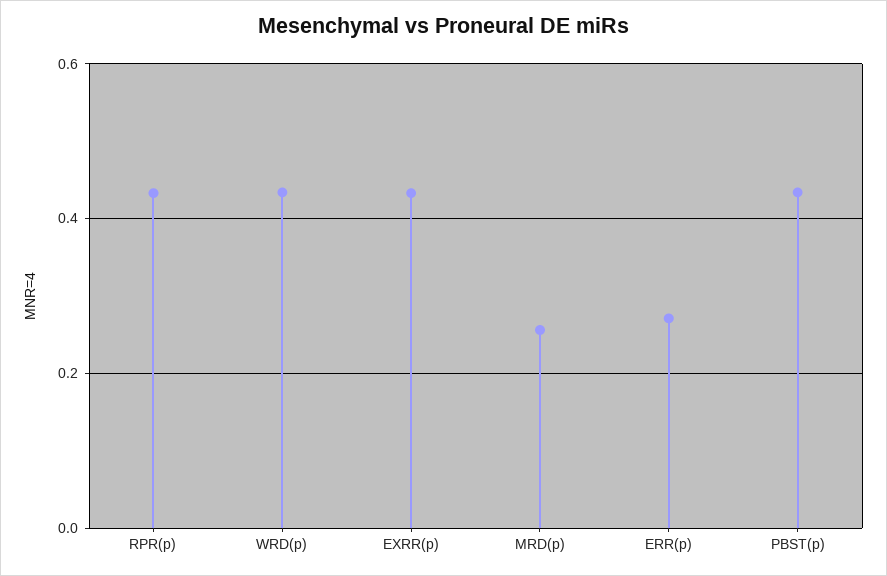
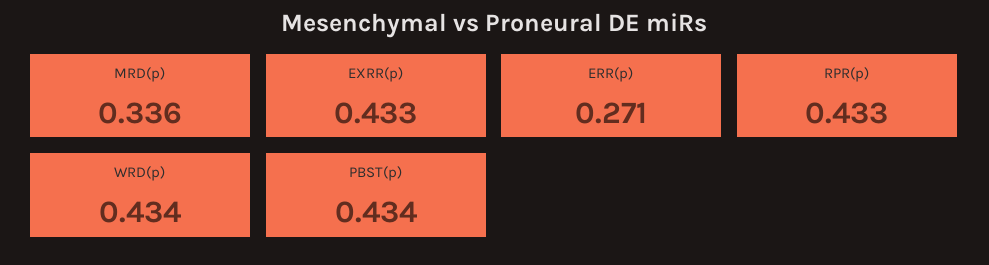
MRD(p): 0.26 -> 0.336

